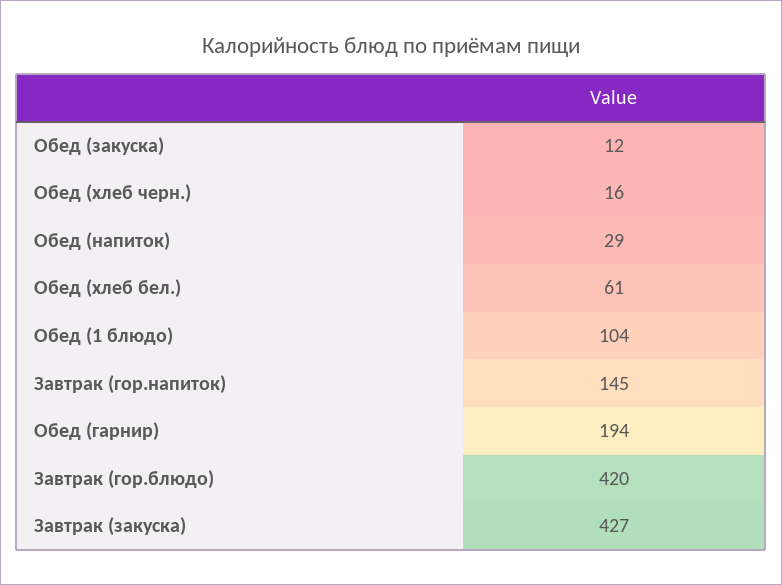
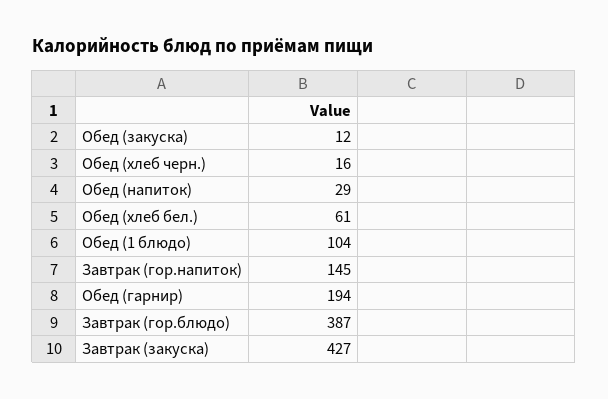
Завтрак (гор.блюдо): 420 -> 387

